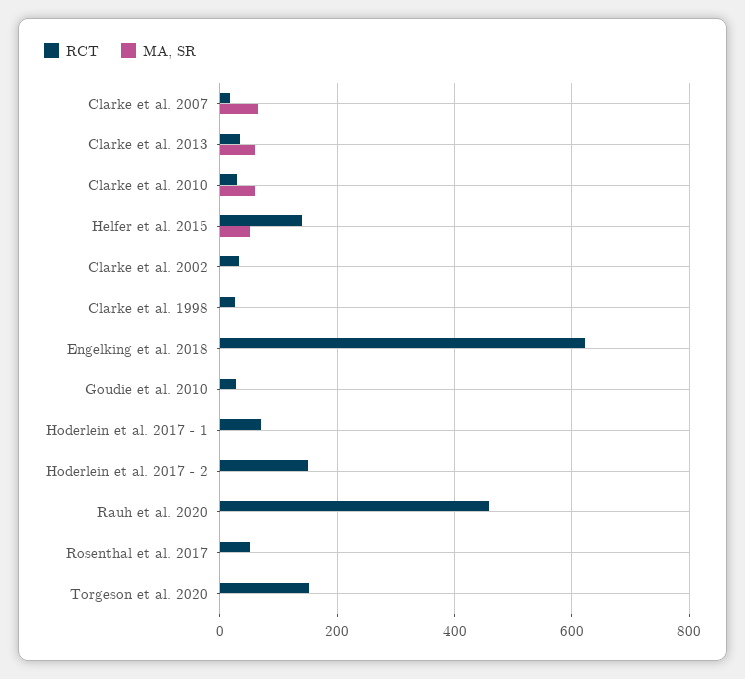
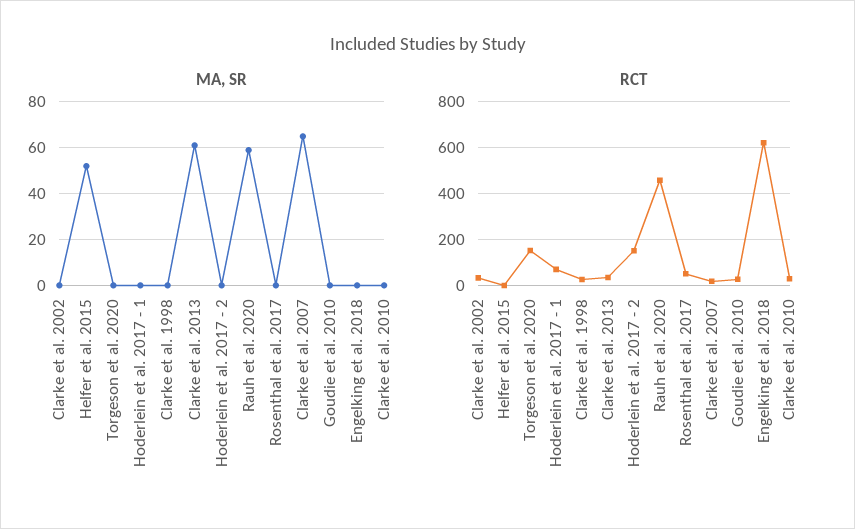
MA, SR, Clarke et al. 2010: 60 -> 0
RCT, Helfer et al. 2015: 140 -> 0
MA, SR, Rauh et al. 2020: 0 -> 60

